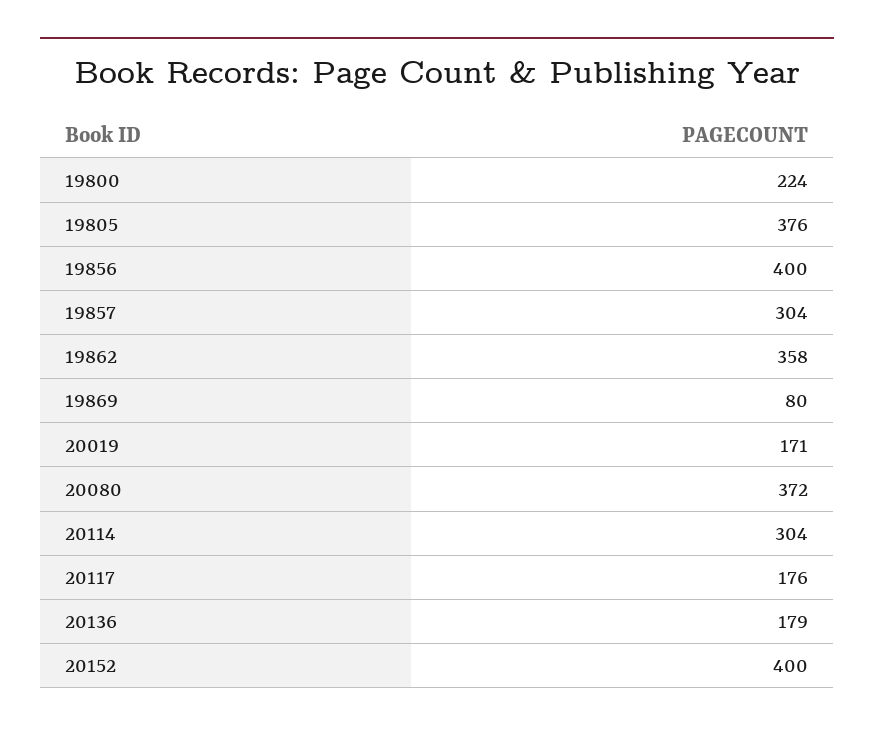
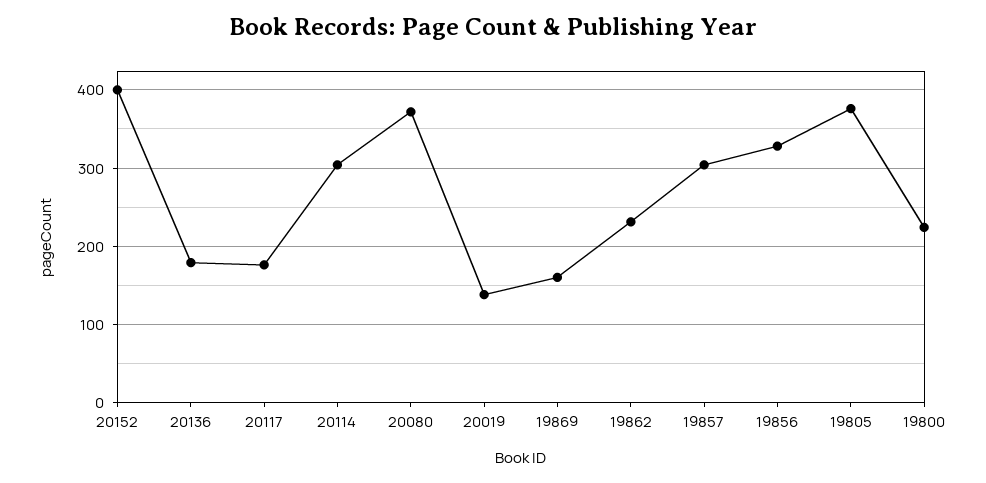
19856: 400 -> 330
19862: 358 -> 230
19869: 80 -> 160
20019: 171 -> 140

